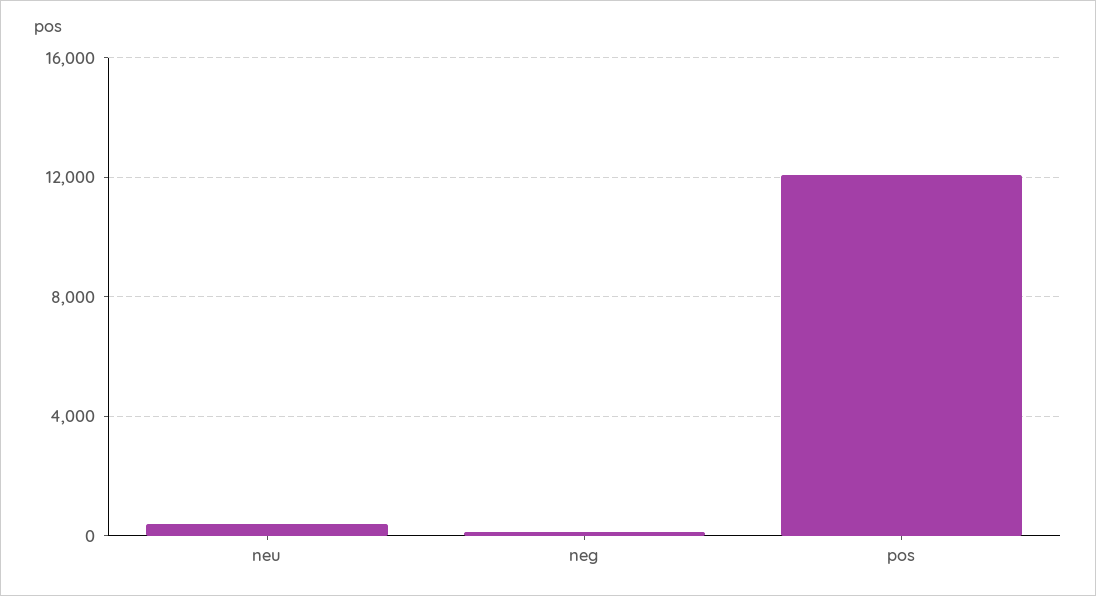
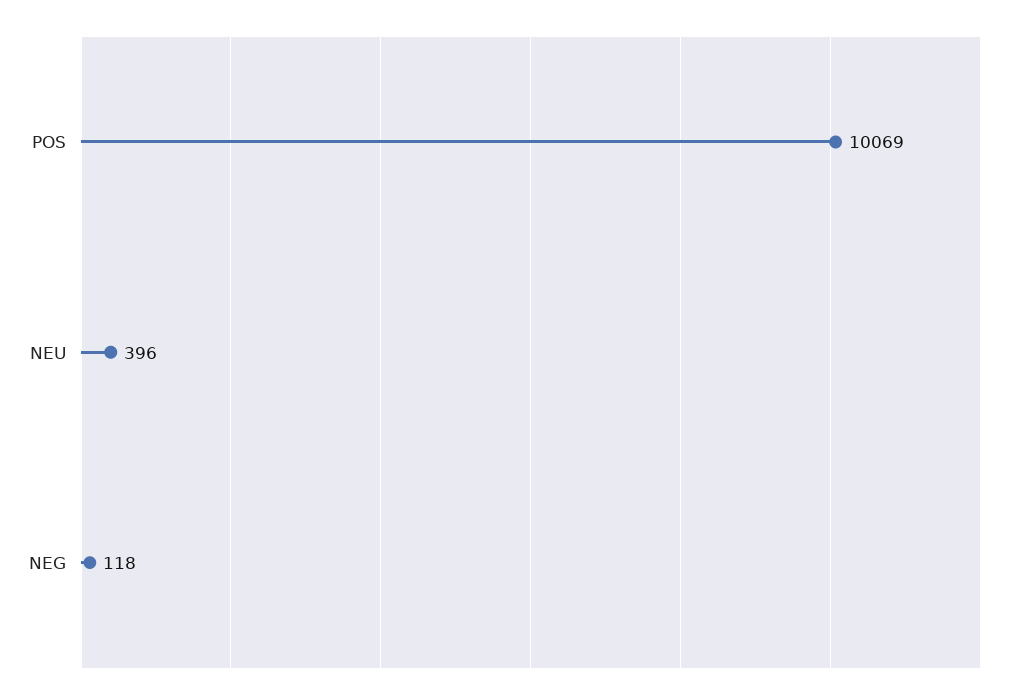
pos: 12000 -> 10069

